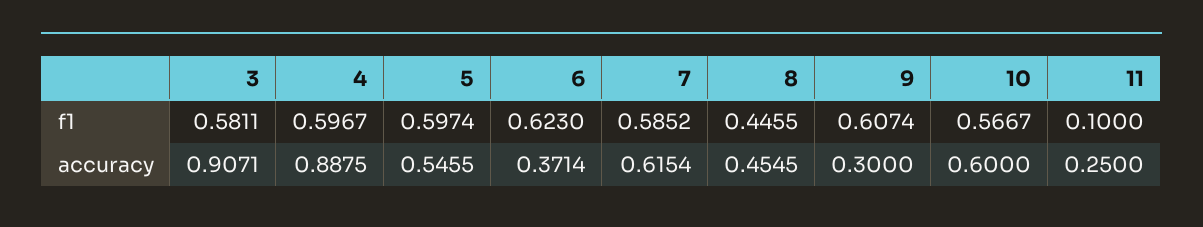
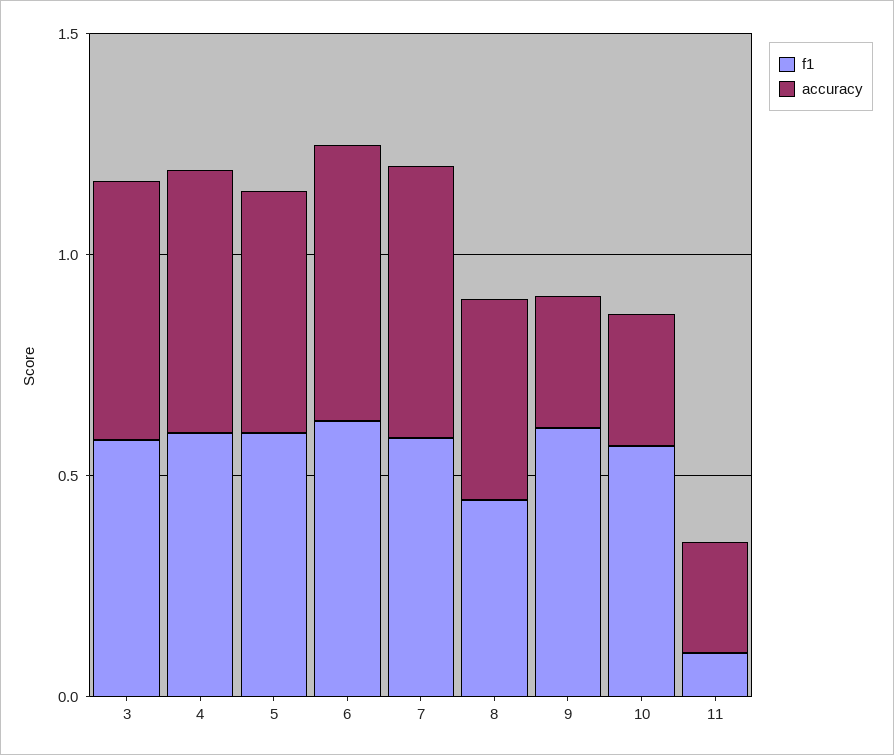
accuracy, 3: 0.9071 -> 0.6
accuracy, 4: 0.8875 -> 0.6
accuracy, 6: 0.3714 -> 0.6
accuracy, 10: 0.6 -> 0.3

